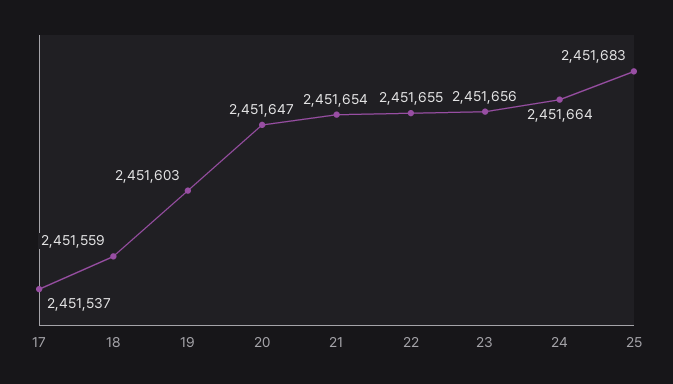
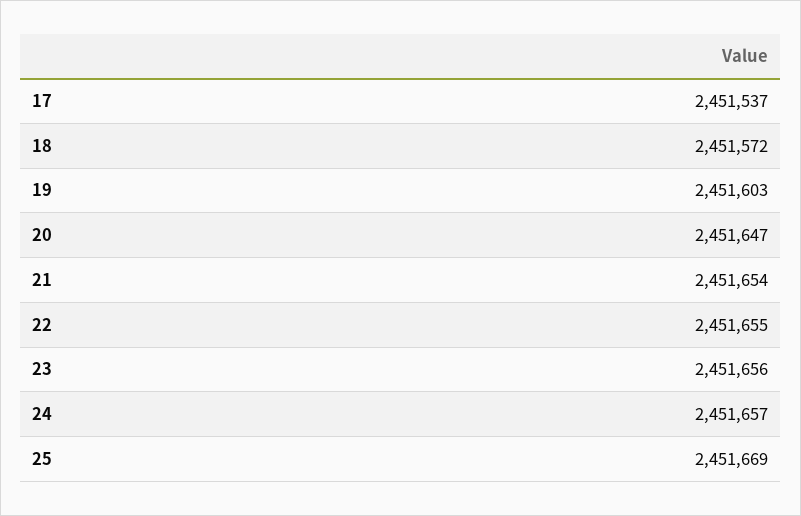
18: 2451559 -> 2451572
24: 2451664 -> 2451657
25: 2451683 -> 2451669

